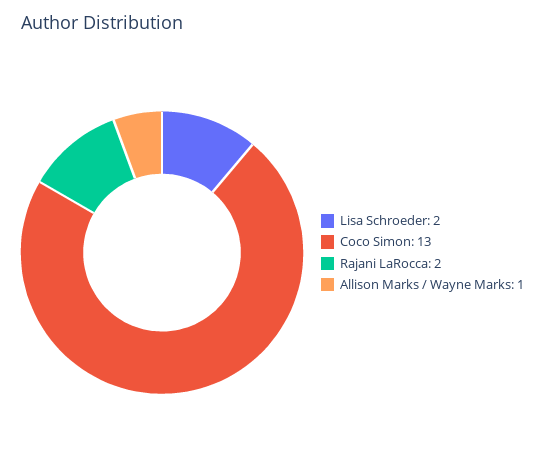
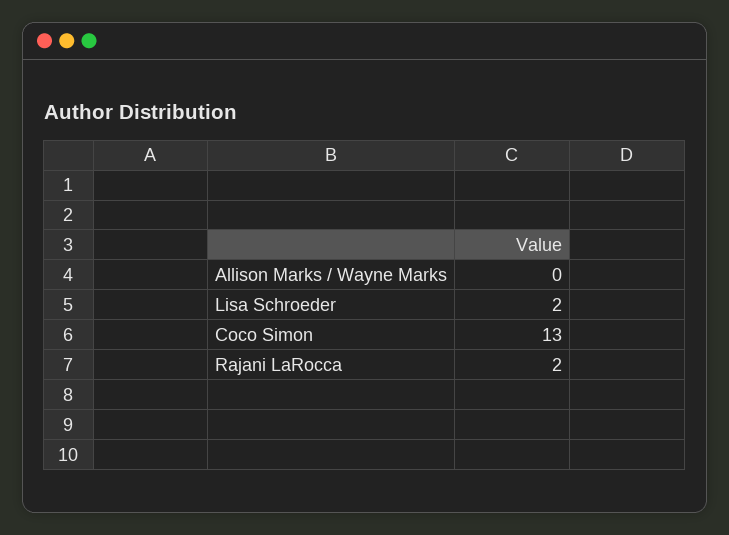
Allison Marks / Wayne Marks: 1 -> 0

